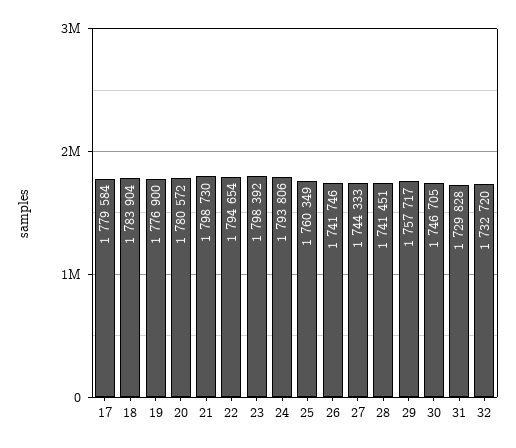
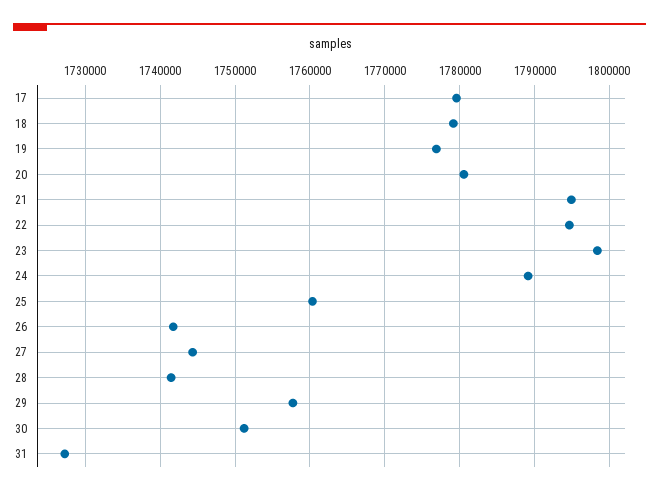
18: 1783904 -> 1779000
21: 1798730 -> 1795000
24: 1793806 -> 1789000
30: 1746705 -> 1751000
31: 1729828 -> 1727000
32: 1732720 -> none

